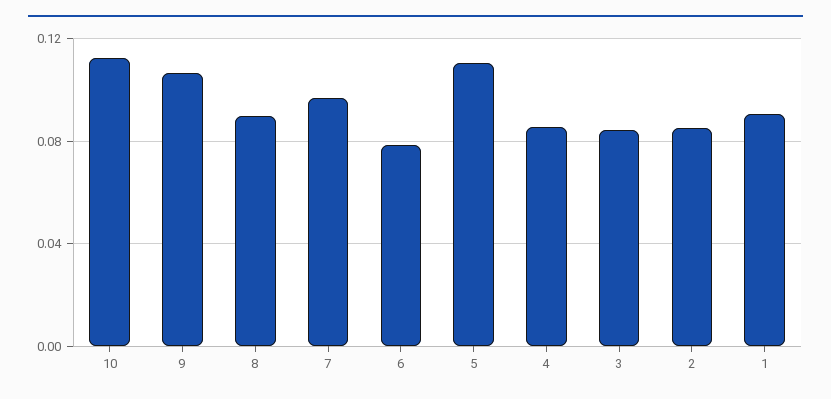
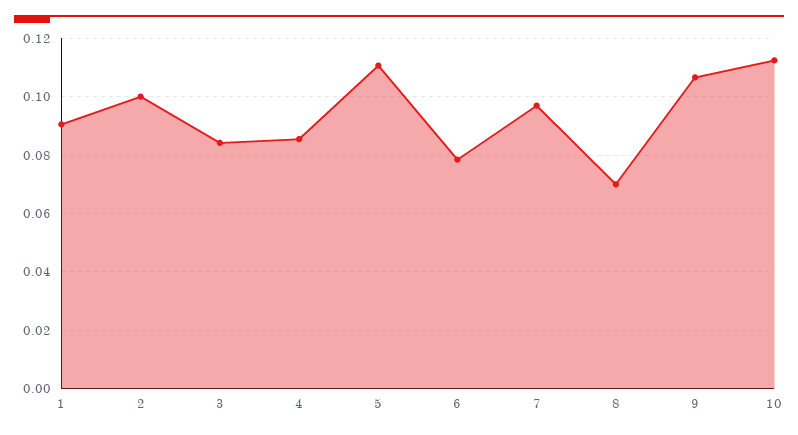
8: 0.09 -> 0.07
2: 0.085 -> 0.1

